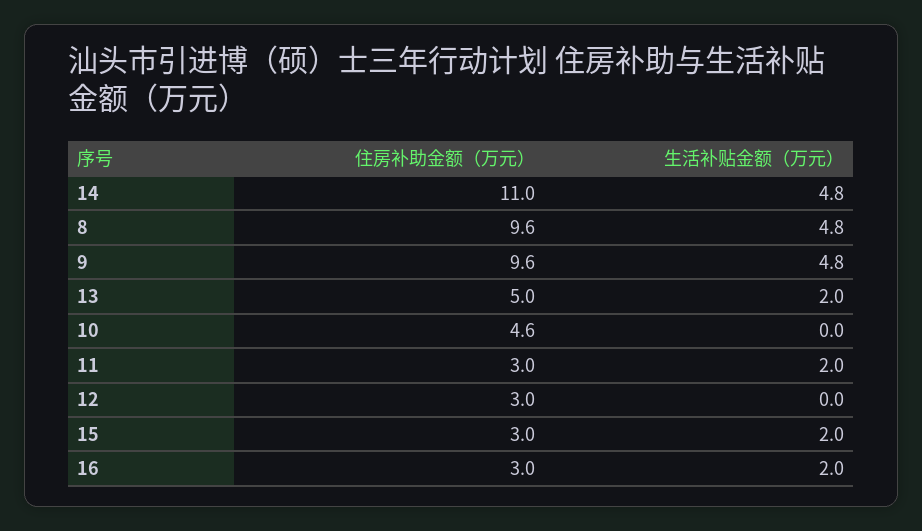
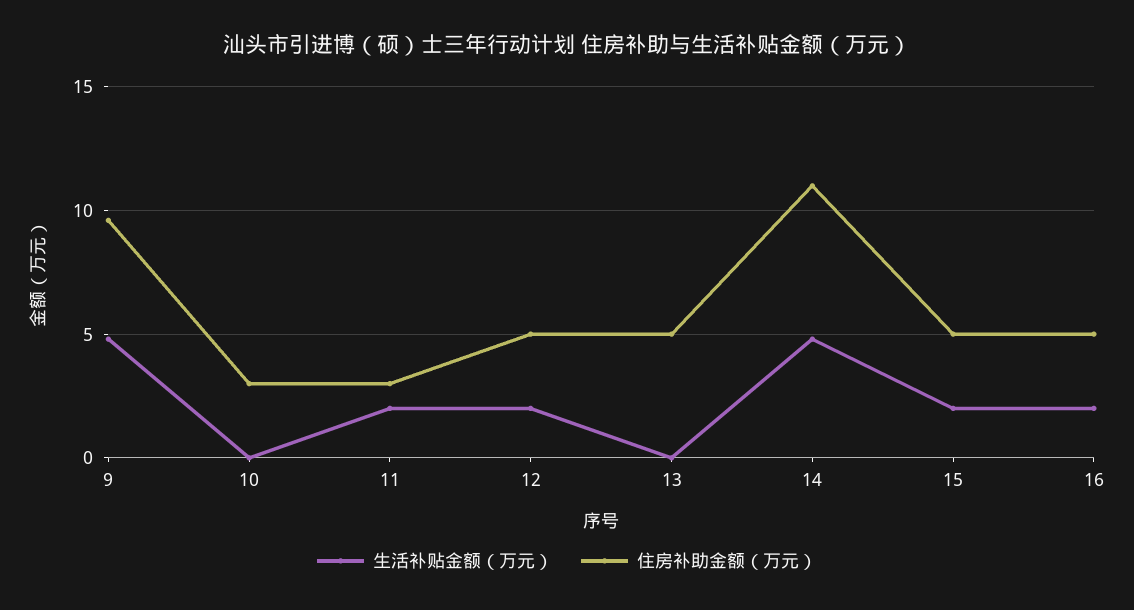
住房补助金额（万元）, 8: 9.6 -> none
生活补贴金额（万元）, 8: 4.8 -> none
生活补贴金额（万元）, 13: 2 -> 0
住房补助金额（万元）, 10: 4.6 -> 3
住房补助金额（万元）, 12: 3 -> 5
生活补贴金额（万元）, 12: 0 -> 2
住房补助金额（万元）, 15: 3 -> 5
住房补助金额（万元）, 16: 3 -> 5

